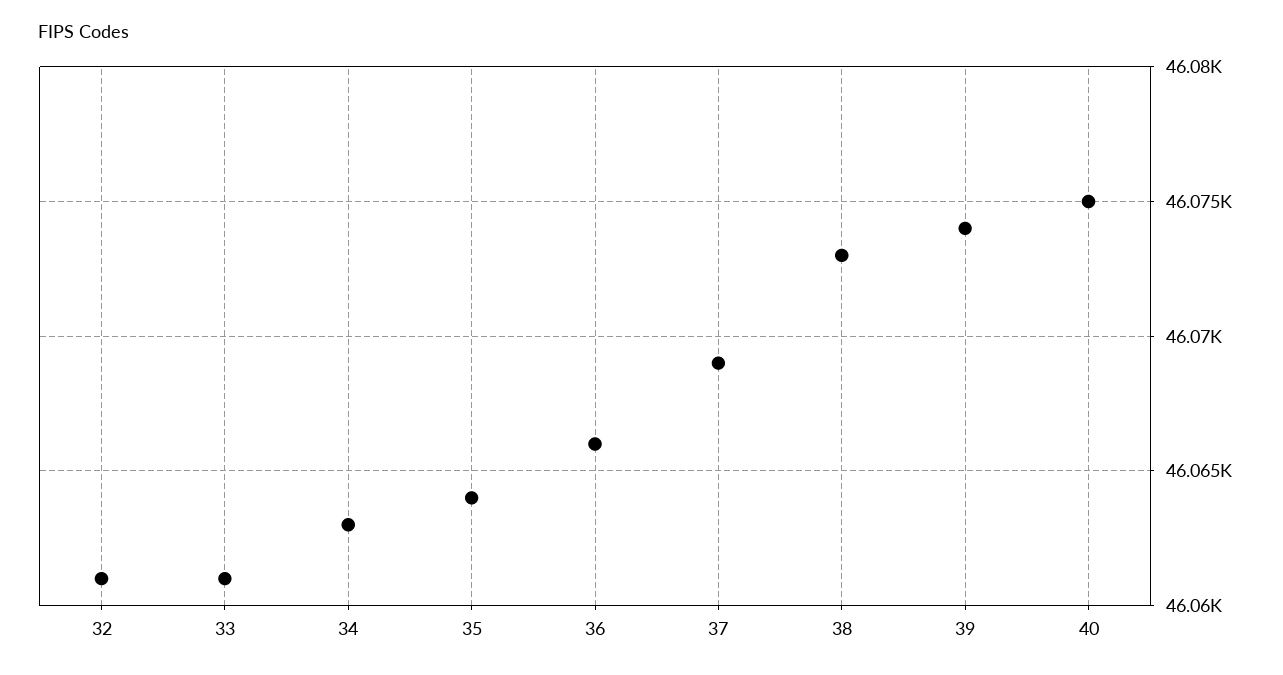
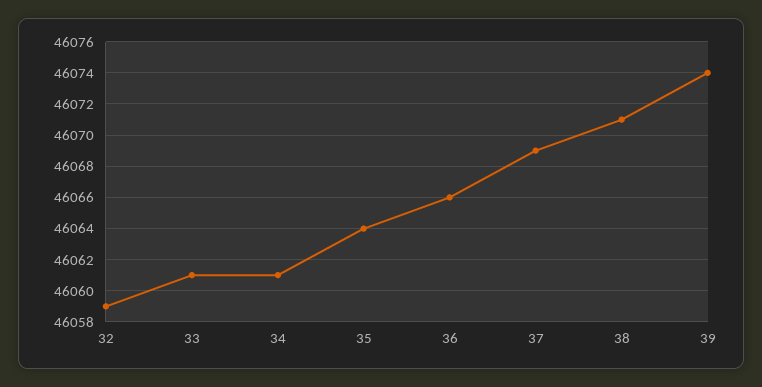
32: 46061 -> 46059
34: 46063 -> 46061
38: 46073 -> 46071
40: 46075 -> none

